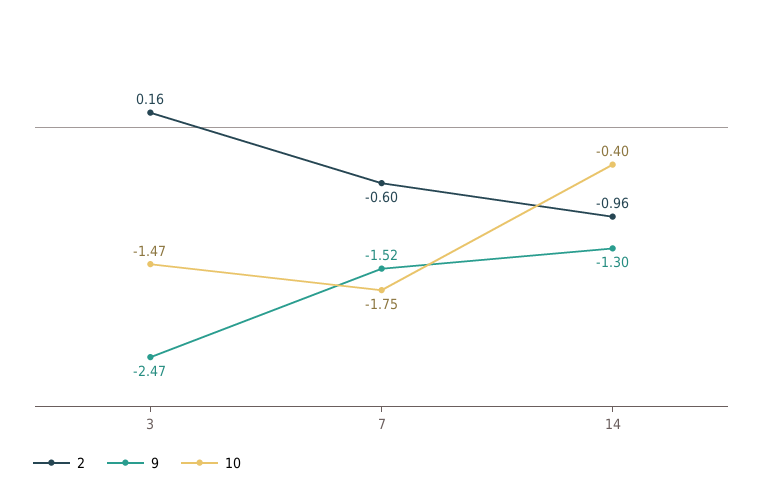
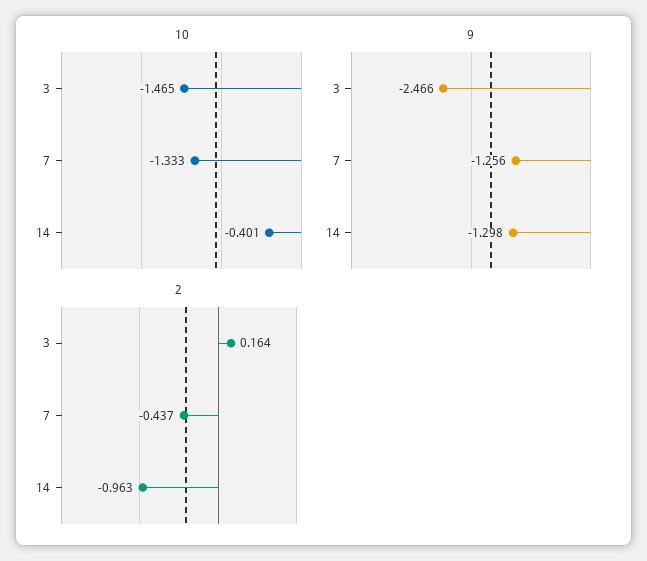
2, 7: -0.6 -> -0.437
9, 7: -1.52 -> -1.256
10, 7: -1.75 -> -1.333

